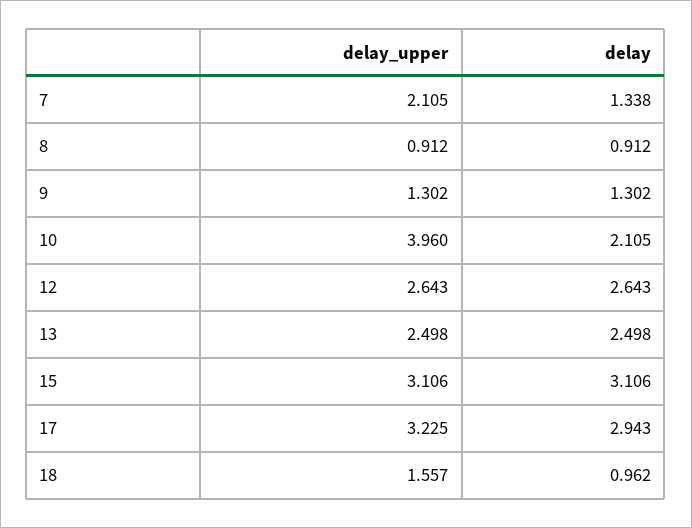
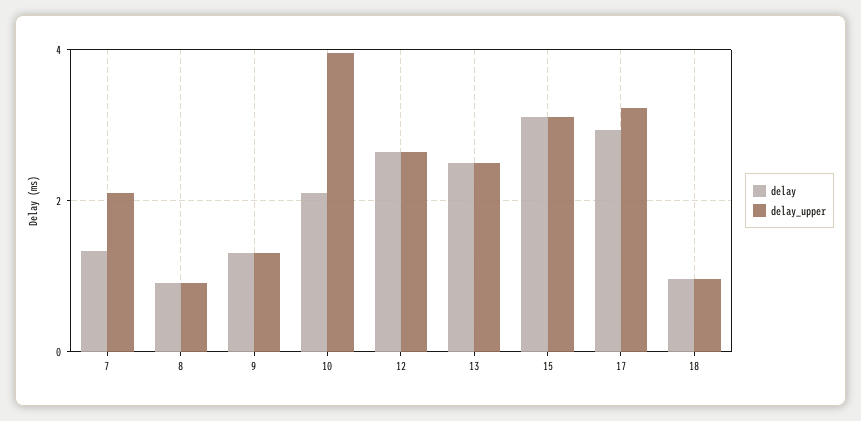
delay_upper, 18: 1.557 -> 1

